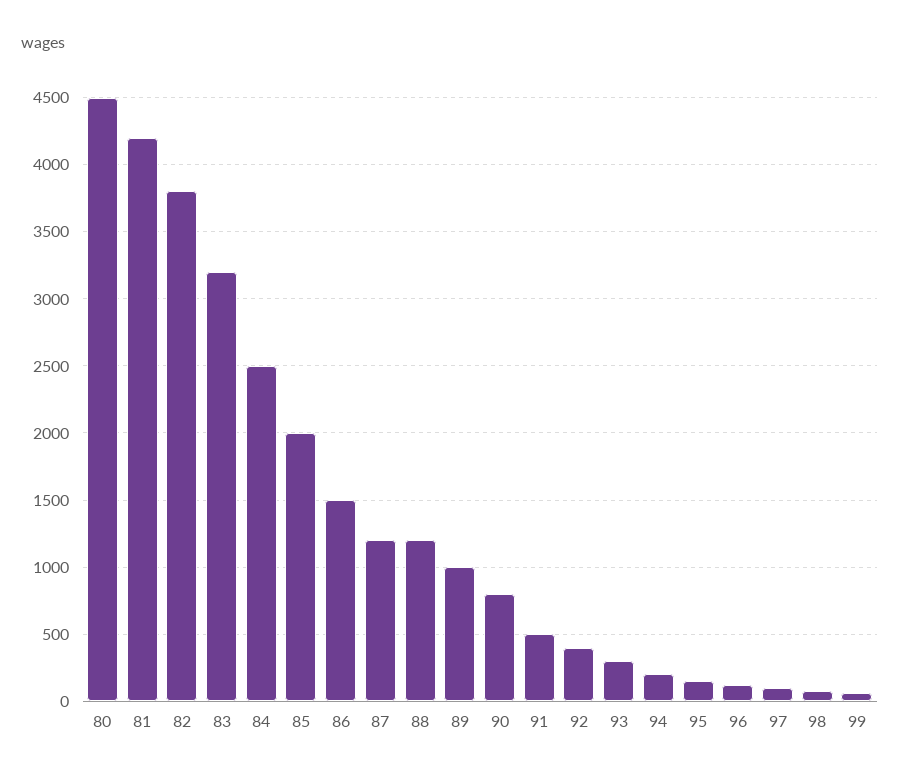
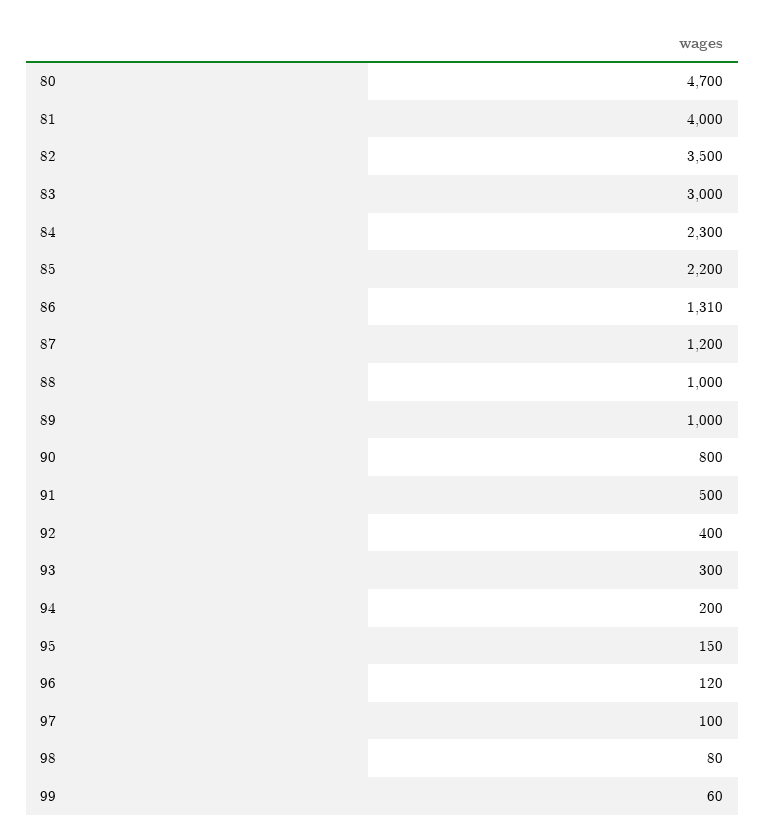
80: 4500 -> 4700
81: 4200 -> 4000
82: 3800 -> 3500
83: 3200 -> 3000
84: 2500 -> 2300
85: 2000 -> 2200
86: 1500 -> 1310
88: 1200 -> 1000

